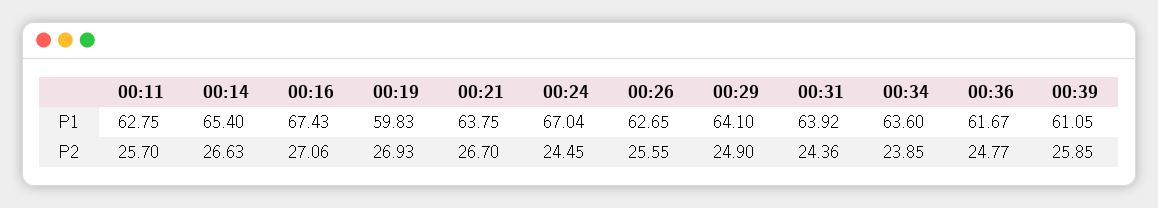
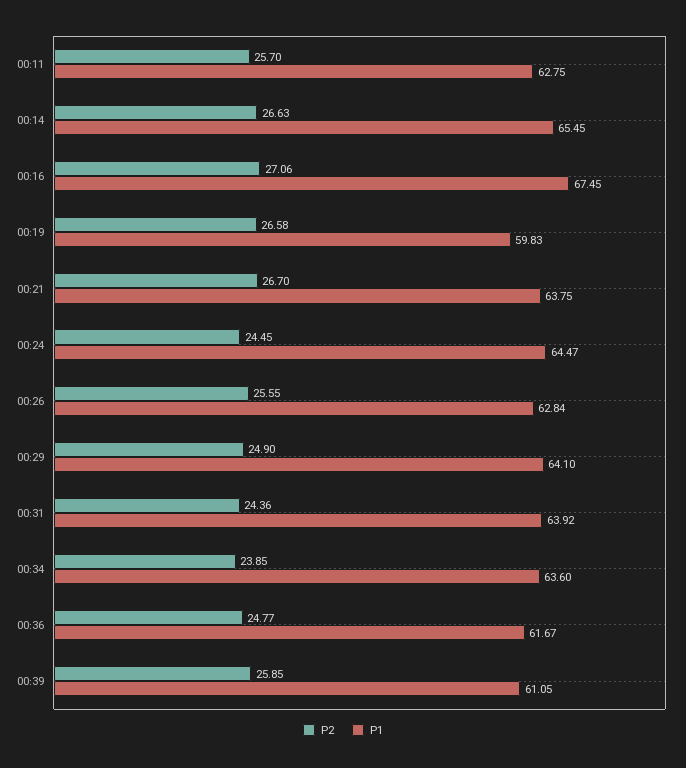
P1, 00:14: 65.4 -> 65.45
P1, 00:16: 67.43 -> 67.45
P1, 00:24: 67.04 -> 64.47
P1, 00:26: 62.65 -> 62.84
P2, 00:19: 26.93 -> 26.58

